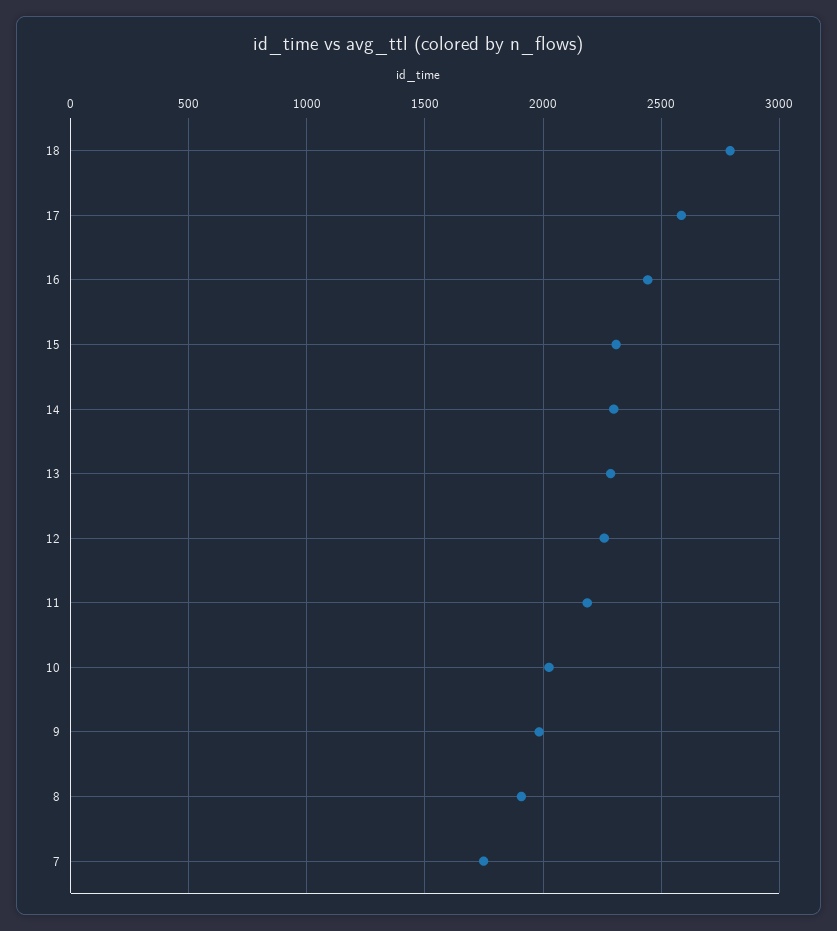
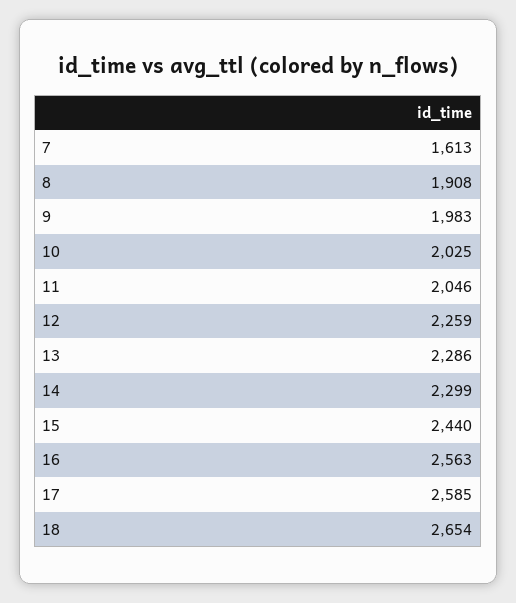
18: 2800 -> 2654
16: 2450 -> 2563
15: 2300 -> 2440
11: 2200 -> 2046
7: 1750 -> 1613

